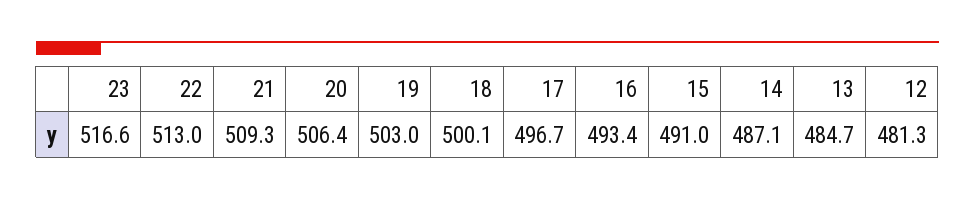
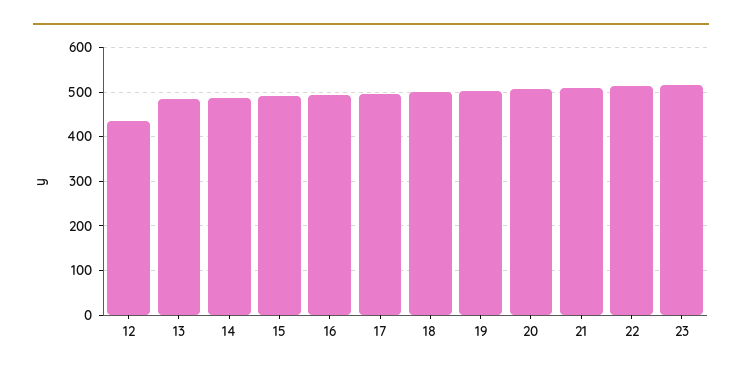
12: 481.3 -> 440

